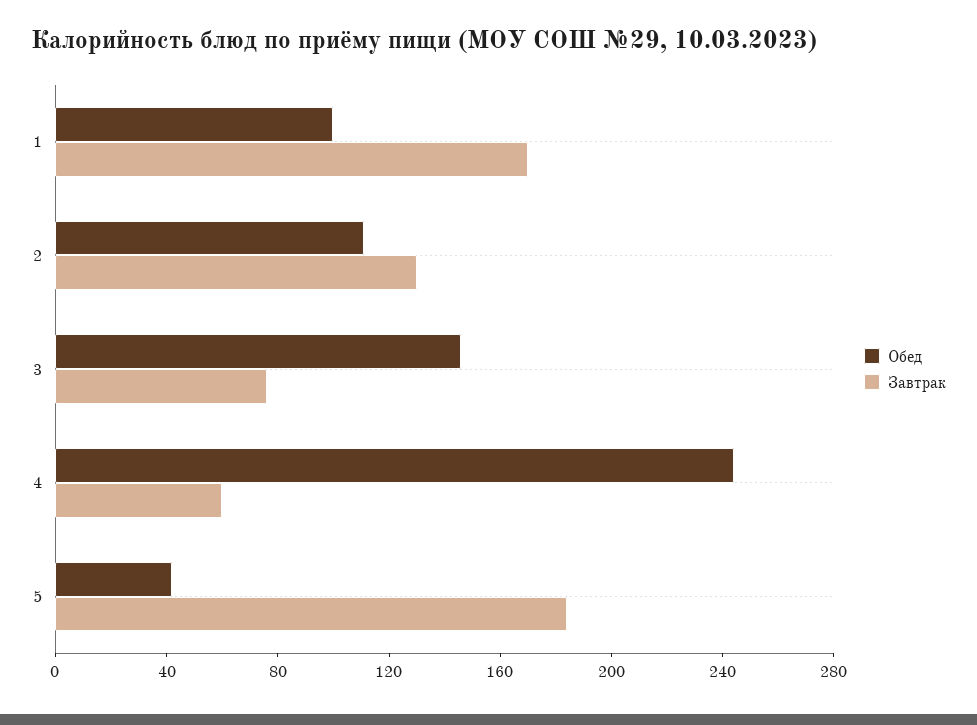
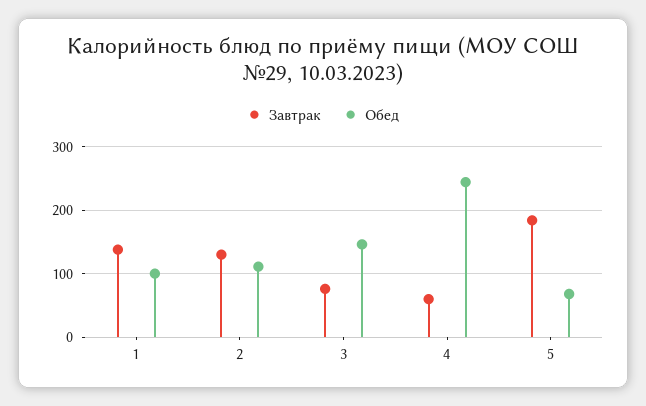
Завтрак, 1: 170 -> 140
Обед, 5: 40 -> 70

